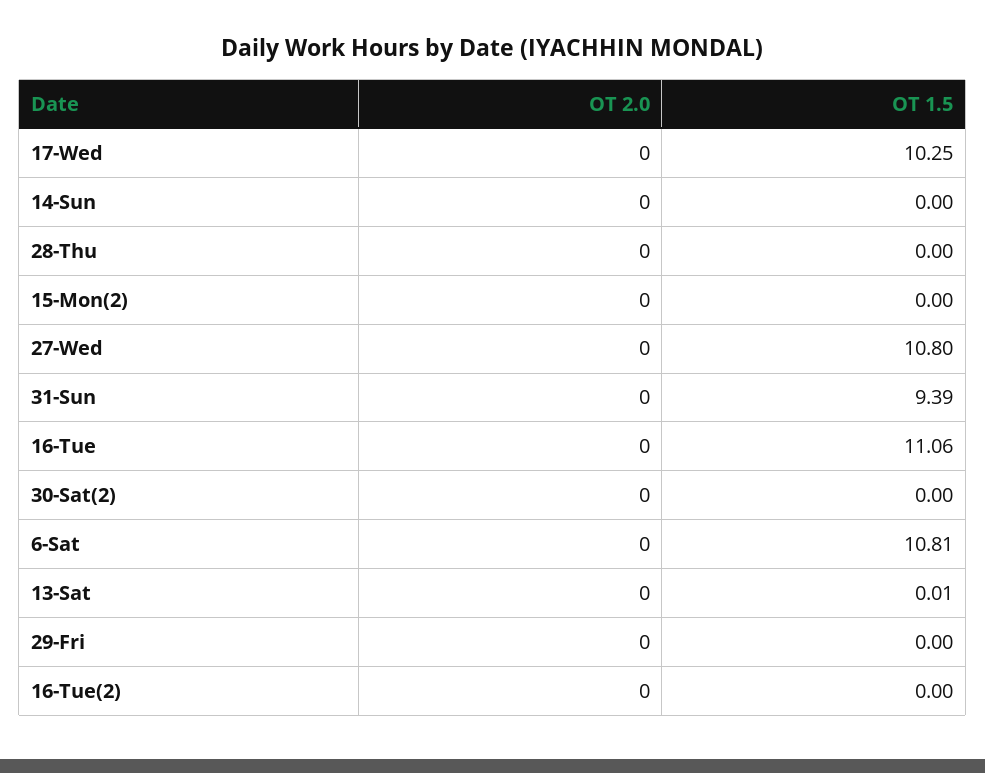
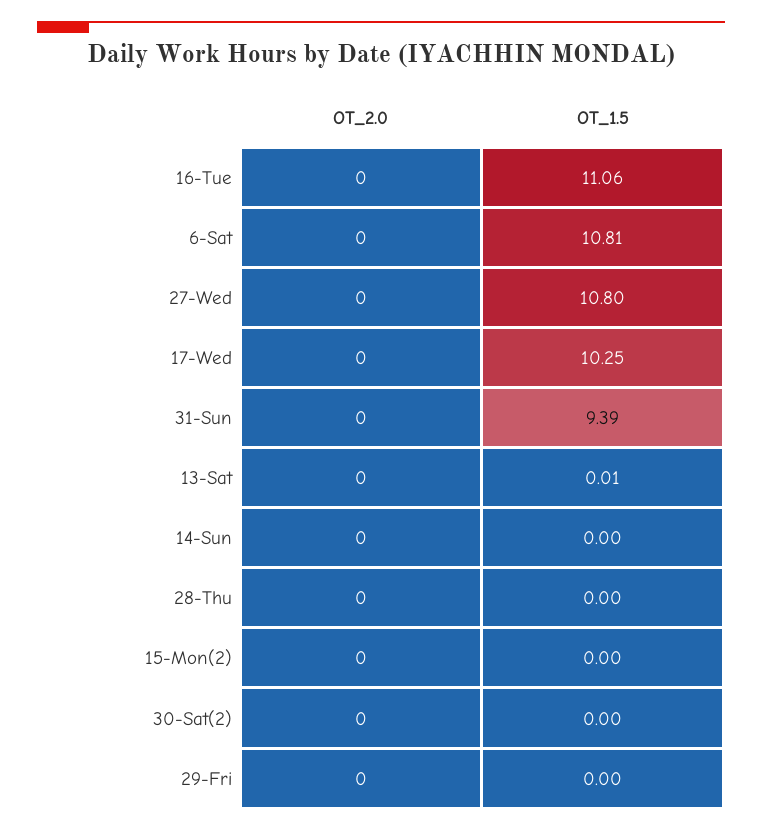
OT 2.0, 16-Tue(2): 0 -> none
OT 1.5, 16-Tue(2): 0 -> none

